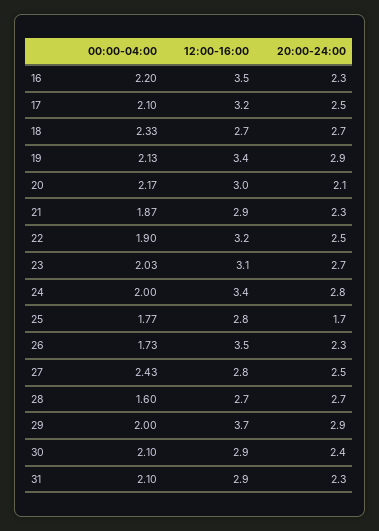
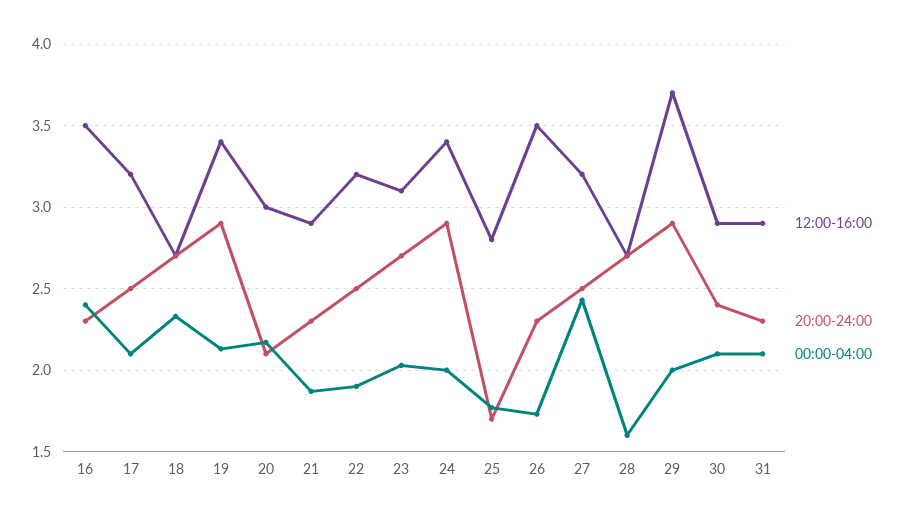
00:00-04:00, 16: 2.2 -> 2.4
20:00-24:00, 24: 2.8 -> 2.9
12:00-16:00, 27: 2.8 -> 3.2

